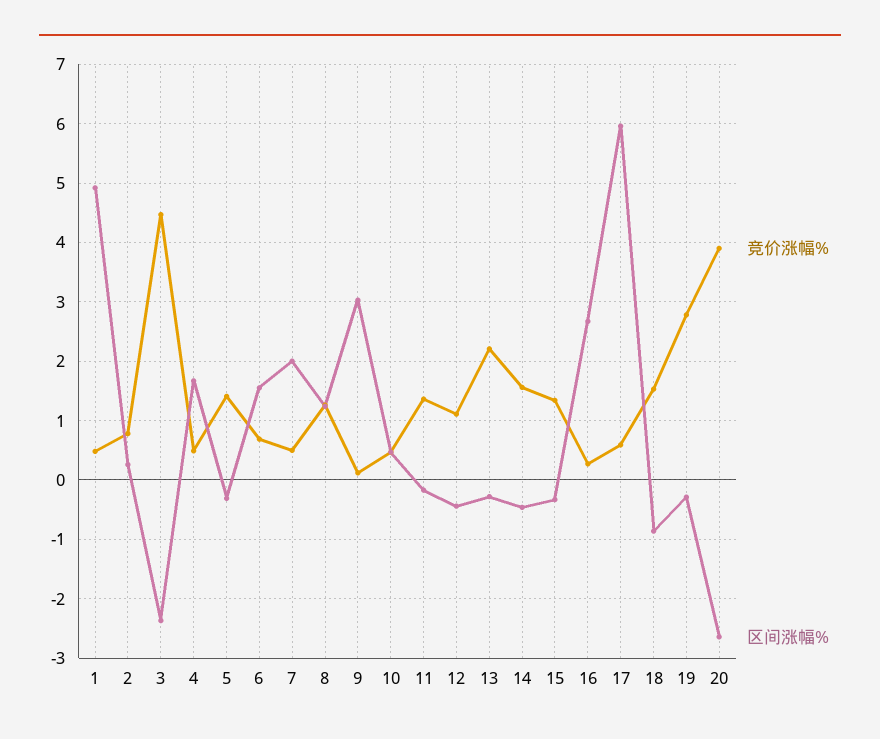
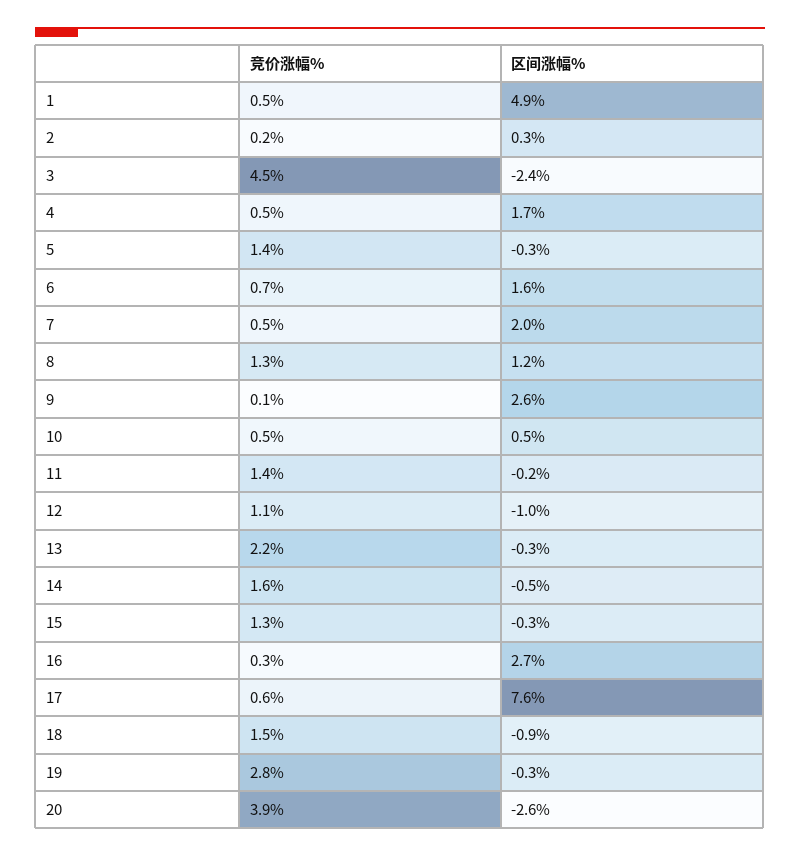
竞价涨幅%, 2: 0.8 -> 0.2
区间涨幅%, 9: 3 -> 2.6
区间涨幅%, 12: -0.4 -> -1
区间涨幅%, 17: 6 -> 7.6

